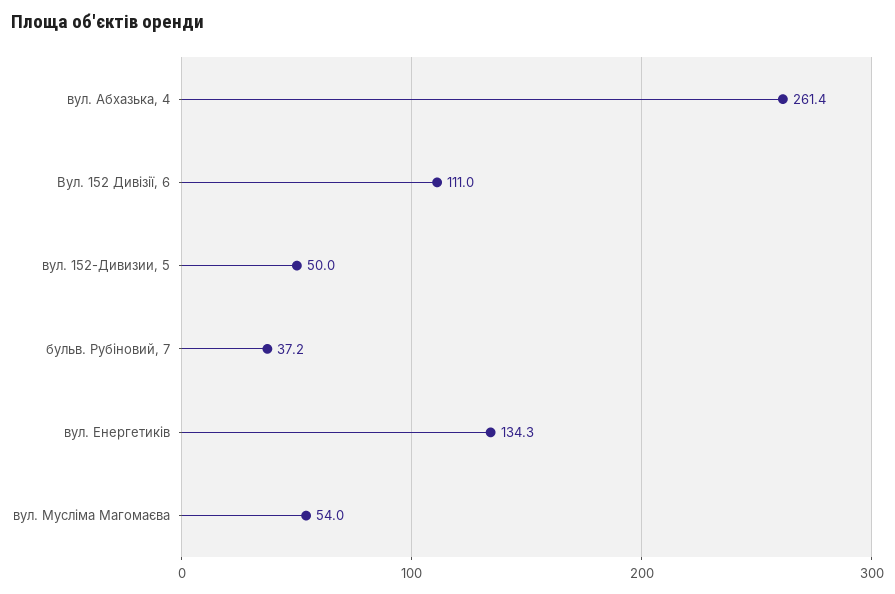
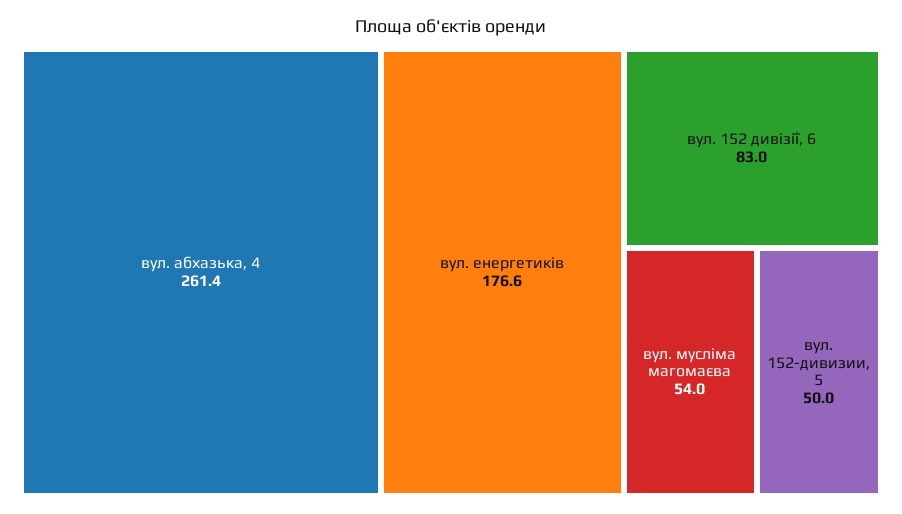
Вул. 152 Дивізії, 6: 111 -> 83
бульв. Рубіновий, 7: 37.2 -> none
вул. Енергетиків: 134.3 -> 176.6

